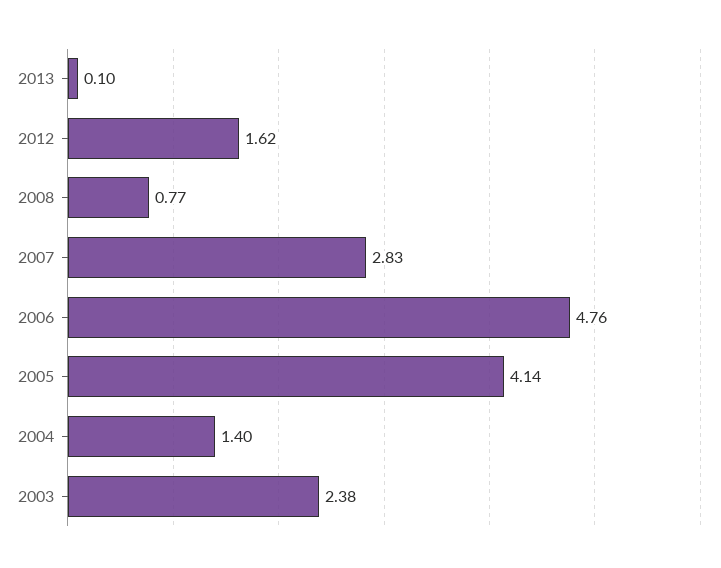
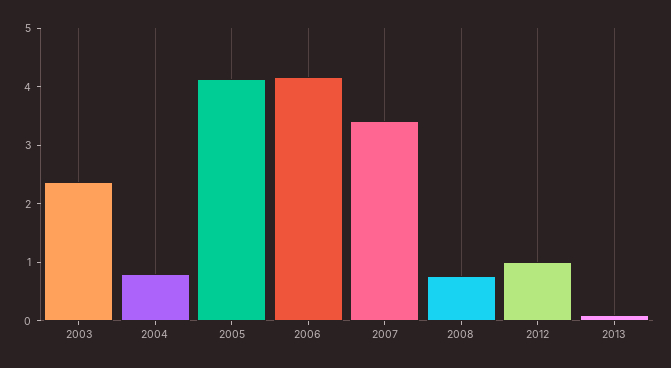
2012: 1.62 -> 1
2007: 2.83 -> 3.4
2006: 4.76 -> 4.2
2004: 1.4 -> 0.8

